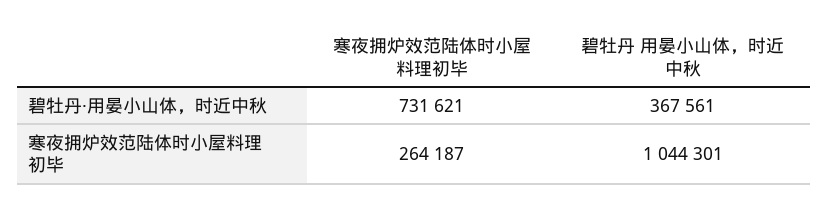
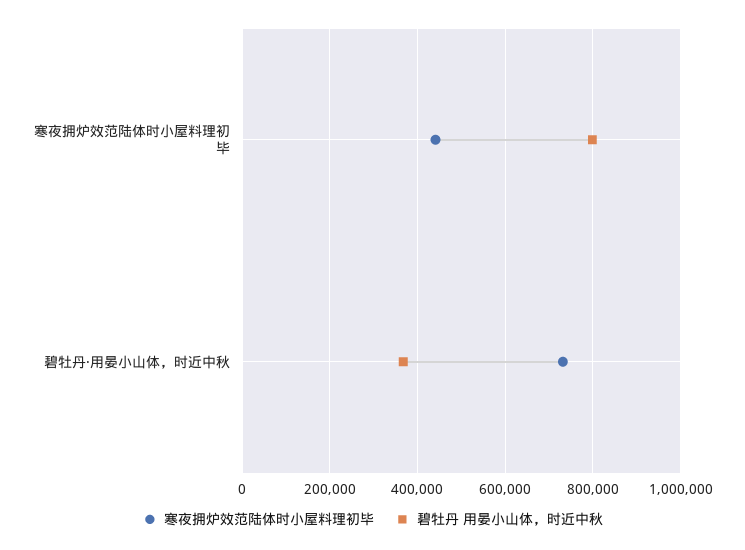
寒夜拥炉效范陆体时小屋料理初毕, 寒夜拥炉效范陆体时小屋料理初毕: 264187 -> 440000
碧牡丹 用晏小山体，时近中秋, 寒夜拥炉效范陆体时小屋料理初毕: 1044301 -> 800000

